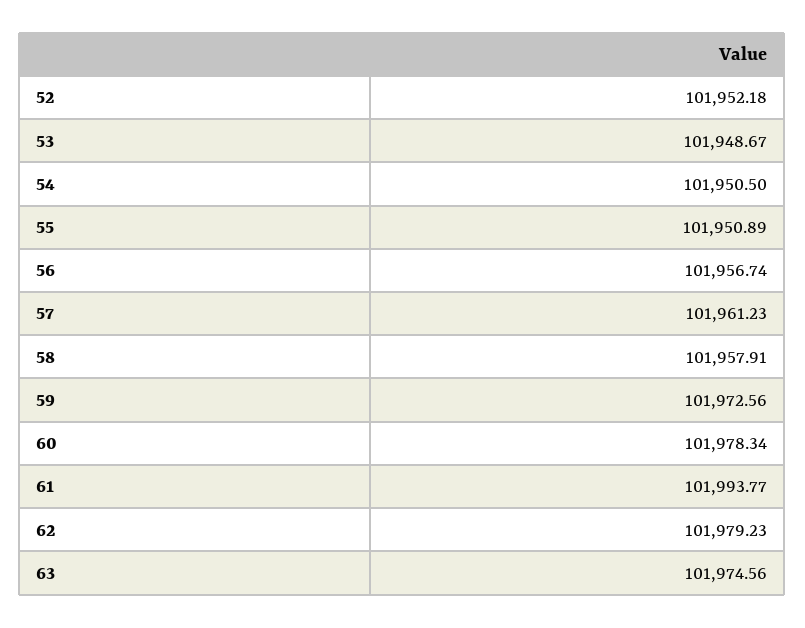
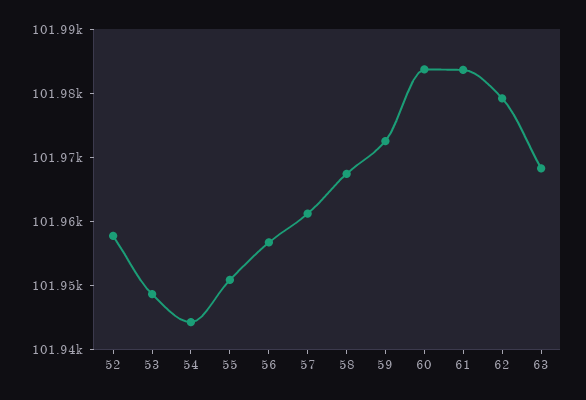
52: 101952.18 -> 101958
54: 101950.5 -> 101944
58: 101957.91 -> 101968
60: 101978.34 -> 101984
61: 101993.77 -> 101984
63: 101974.56 -> 101968

